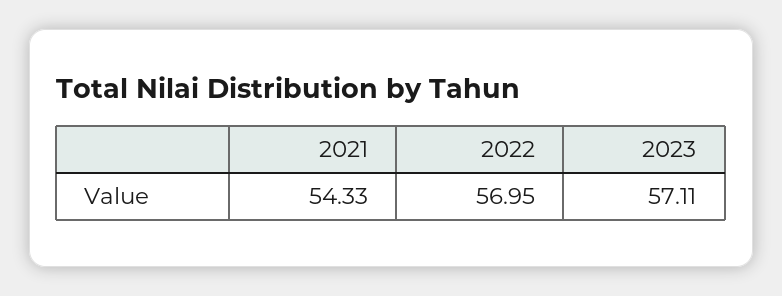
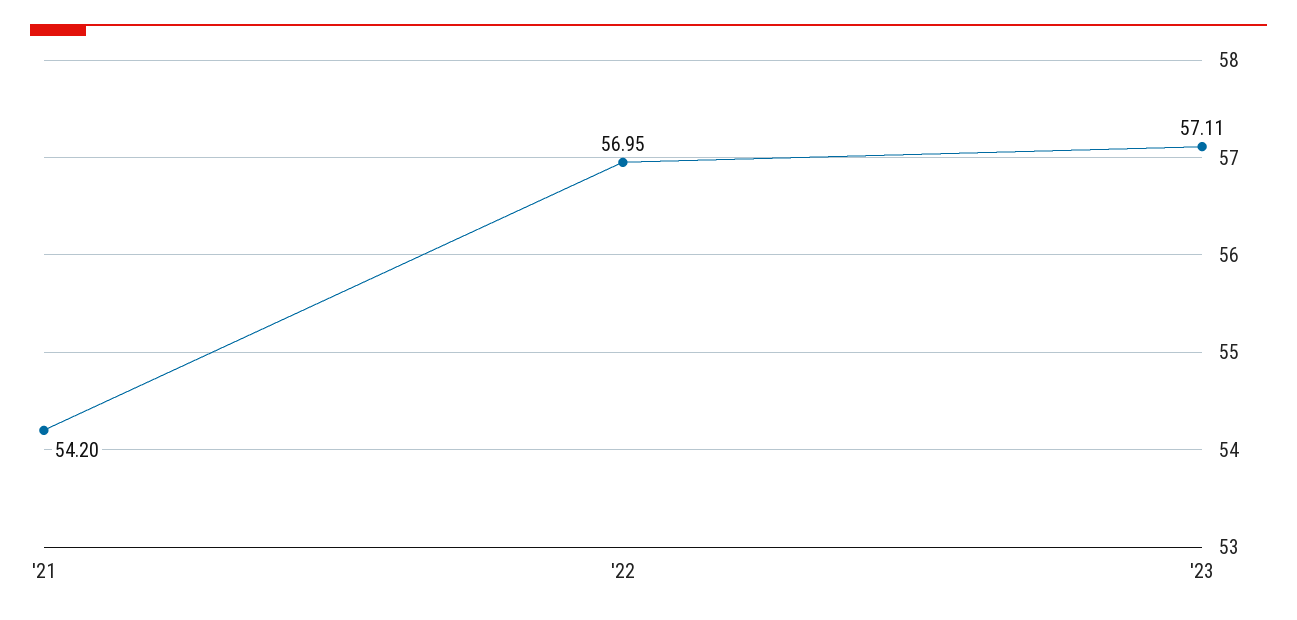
2021: 54.33 -> 54.2

